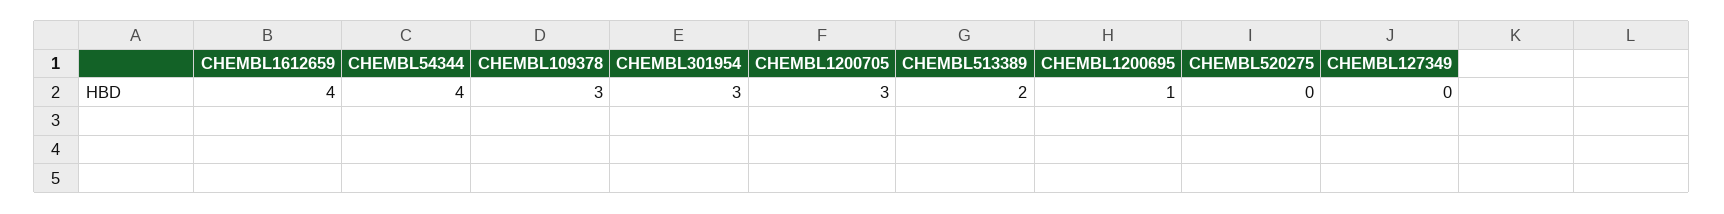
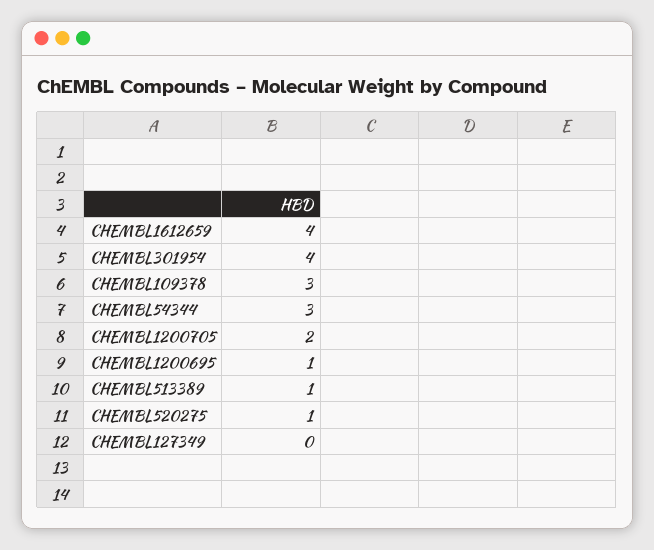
CHEMBL54344: 4 -> 3
CHEMBL301954: 3 -> 4
CHEMBL1200705: 3 -> 2
CHEMBL513389: 2 -> 1
CHEMBL520275: 0 -> 1

